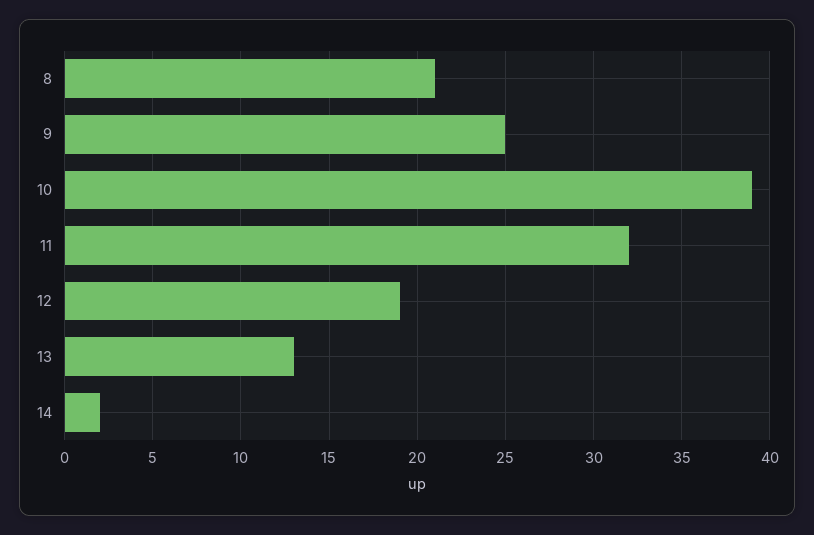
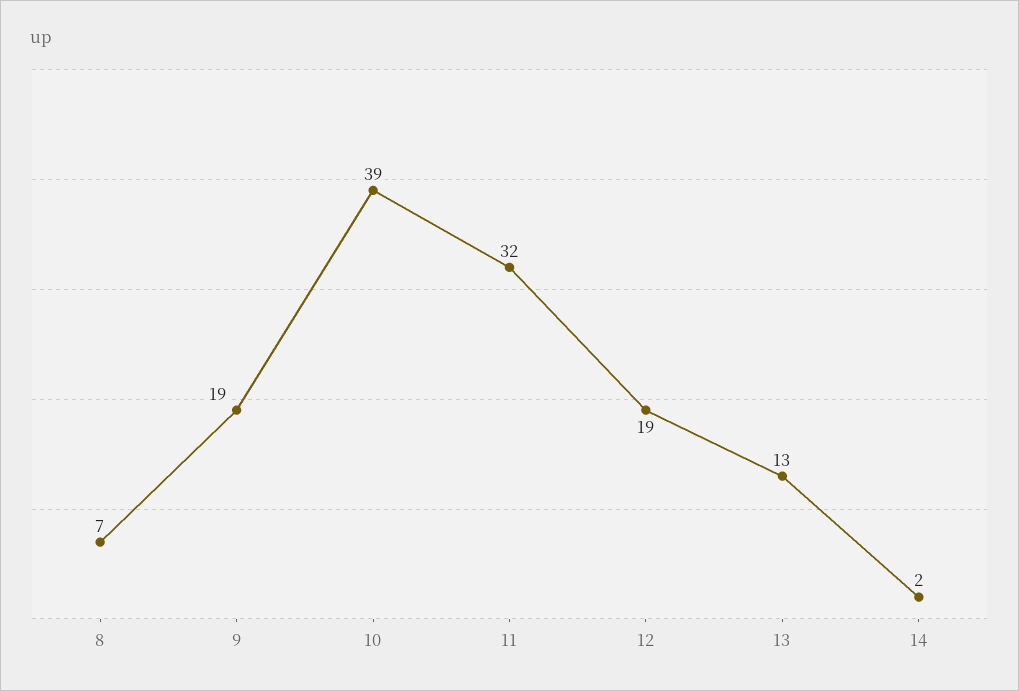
8: 21 -> 7
9: 25 -> 19

